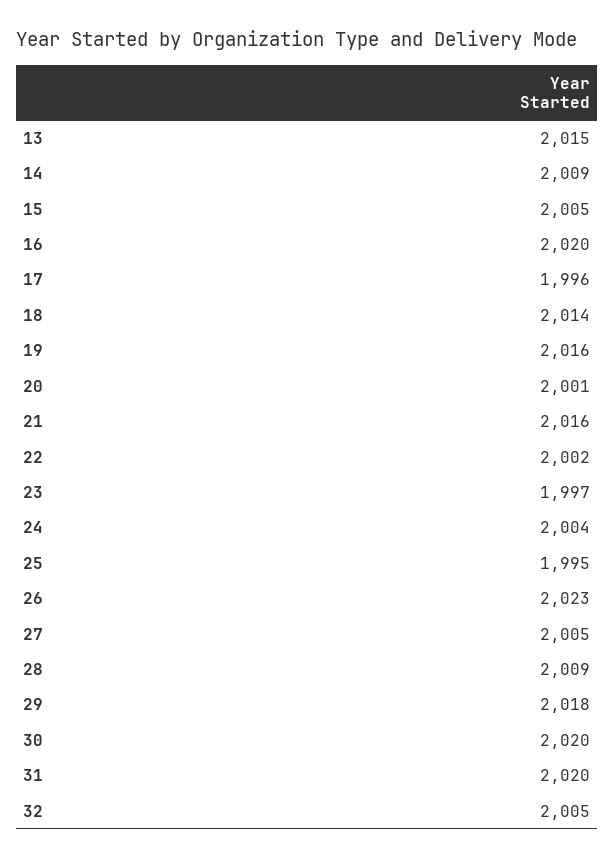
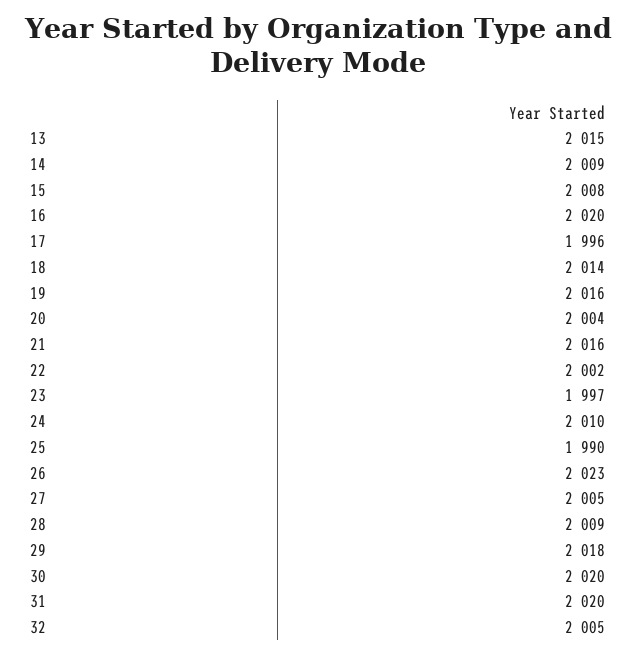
15: 2005 -> 2008
20: 2001 -> 2004
24: 2004 -> 2010
25: 1995 -> 1990

